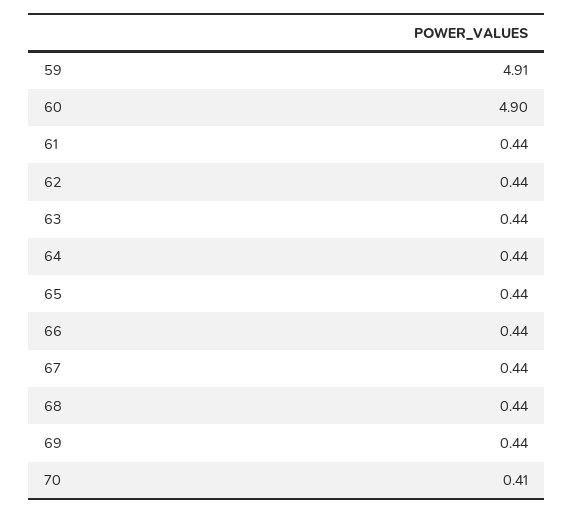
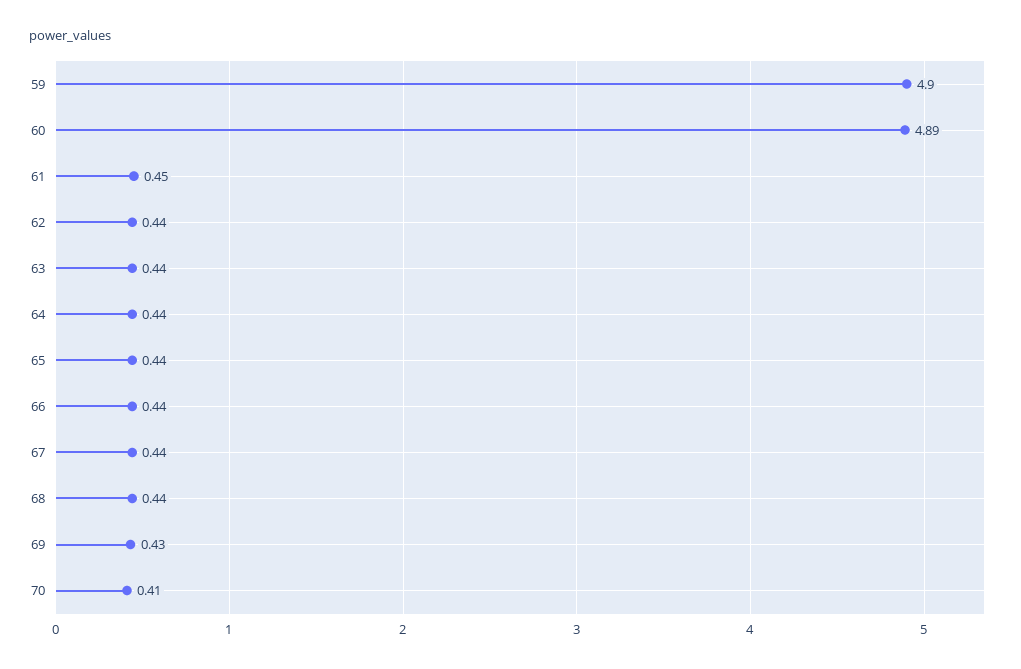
59: 4.91 -> 4.9
60: 4.9 -> 4.89
61: 0.44 -> 0.45
69: 0.44 -> 0.43

